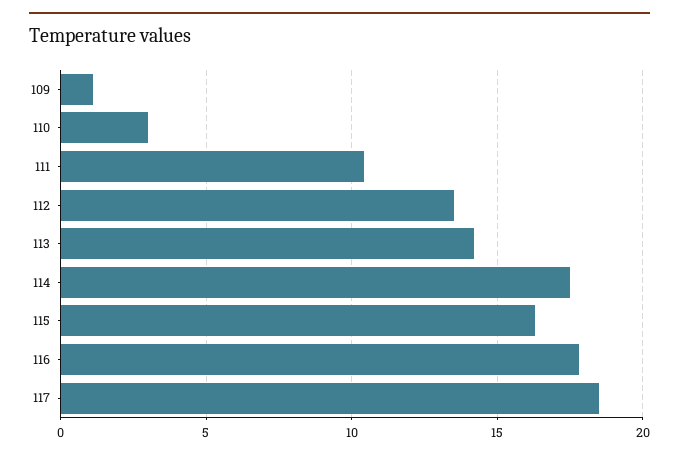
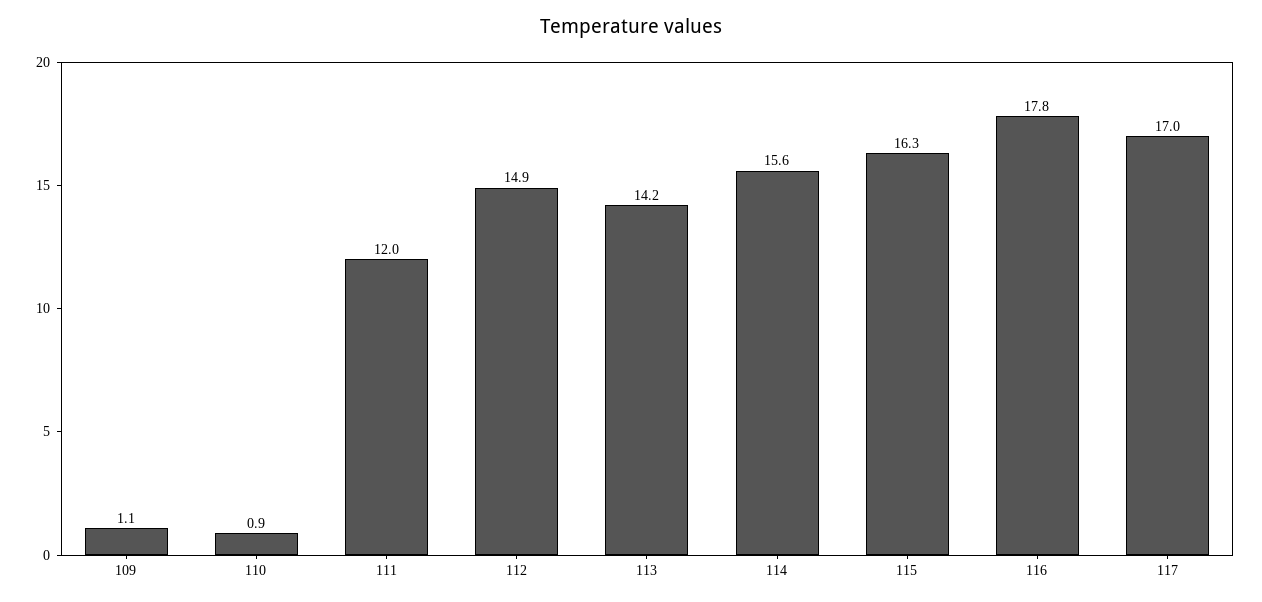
110: 3 -> 0.9
111: 10.5 -> 12
112: 13.5 -> 14.9
114: 17.5 -> 15.6
117: 18.5 -> 17

